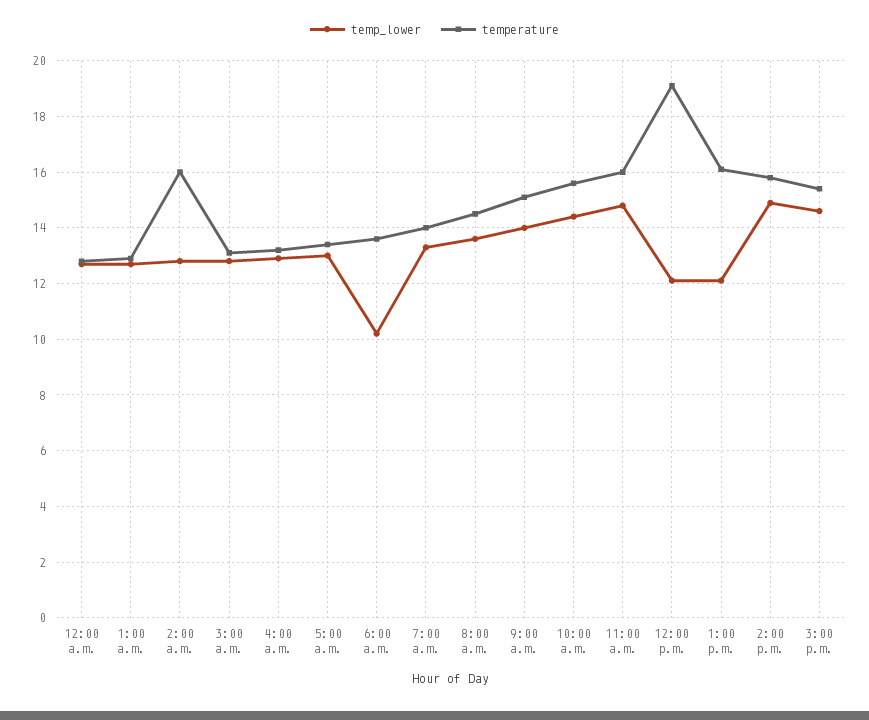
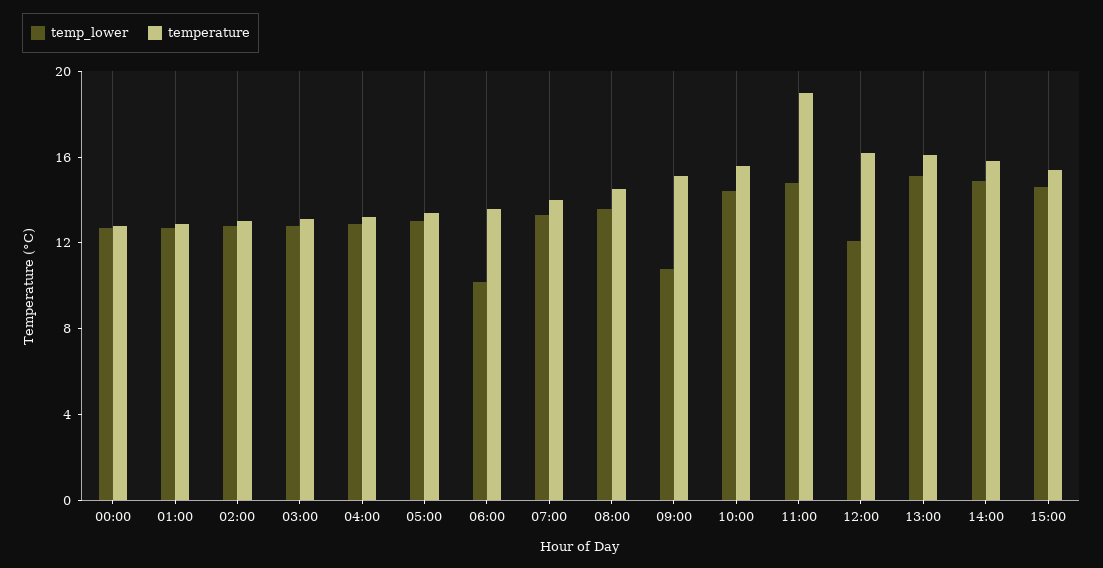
temperature, 2:00 a.m.: 16 -> 13
temp_lower, 9:00 a.m.: 14 -> 11
temperature, 11:00 a.m.: 16 -> 19
temperature, 12:00 p.m.: 19 -> 16
temp_lower, 1:00 p.m.: 12 -> 15

